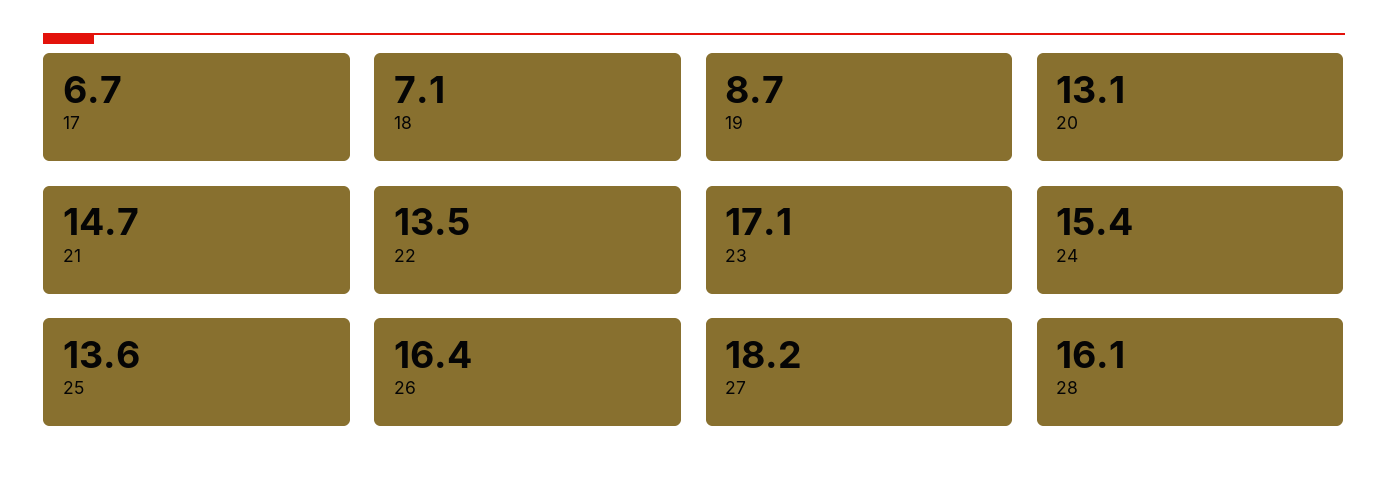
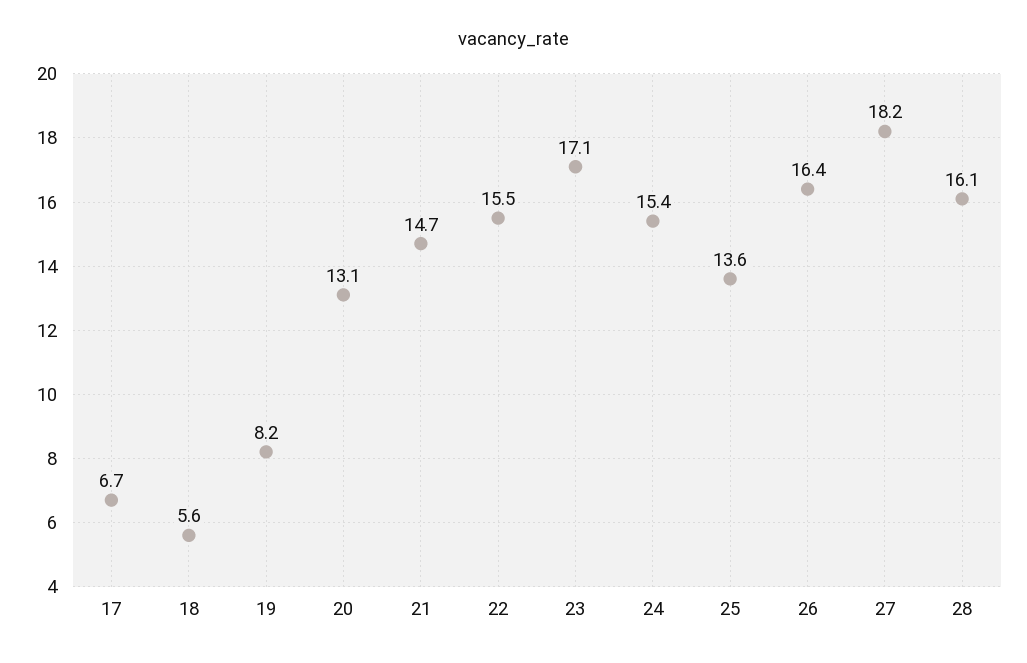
18: 7.1 -> 5.6
19: 8.7 -> 8.2
22: 13.5 -> 15.5

